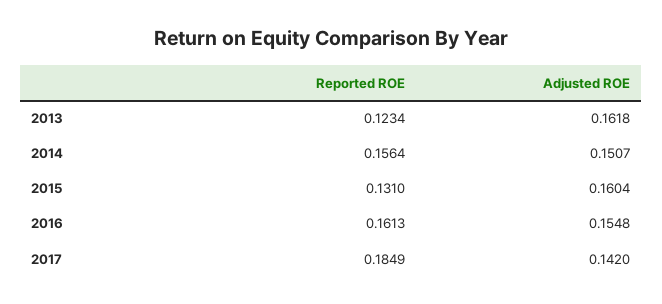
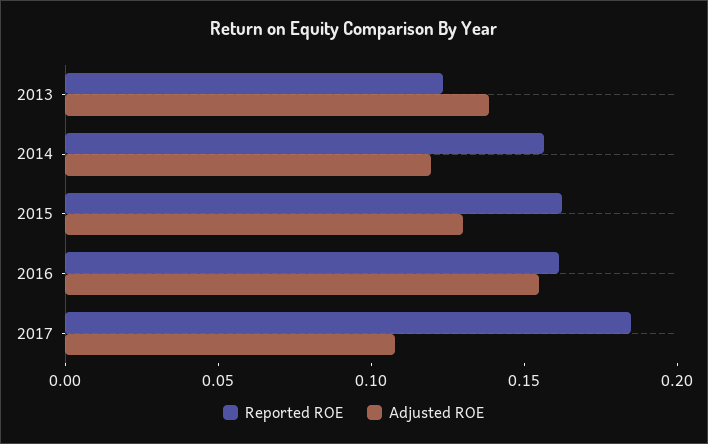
Adjusted ROE, 2013: 0.1618 -> 0.14
Adjusted ROE, 2014: 0.1507 -> 0.12
Reported ROE, 2015: 0.131 -> 0.16
Adjusted ROE, 2015: 0.1604 -> 0.13
Adjusted ROE, 2017: 0.142 -> 0.11

